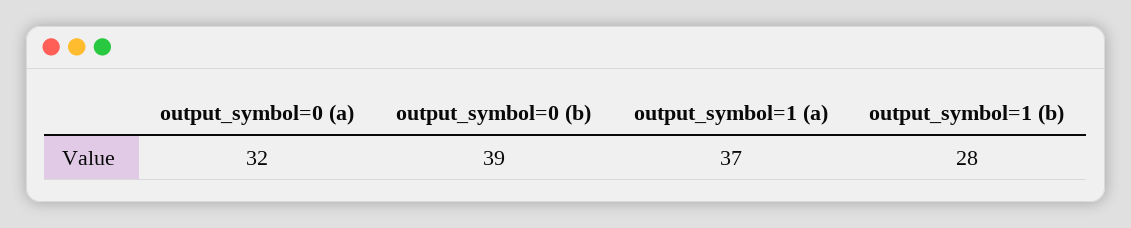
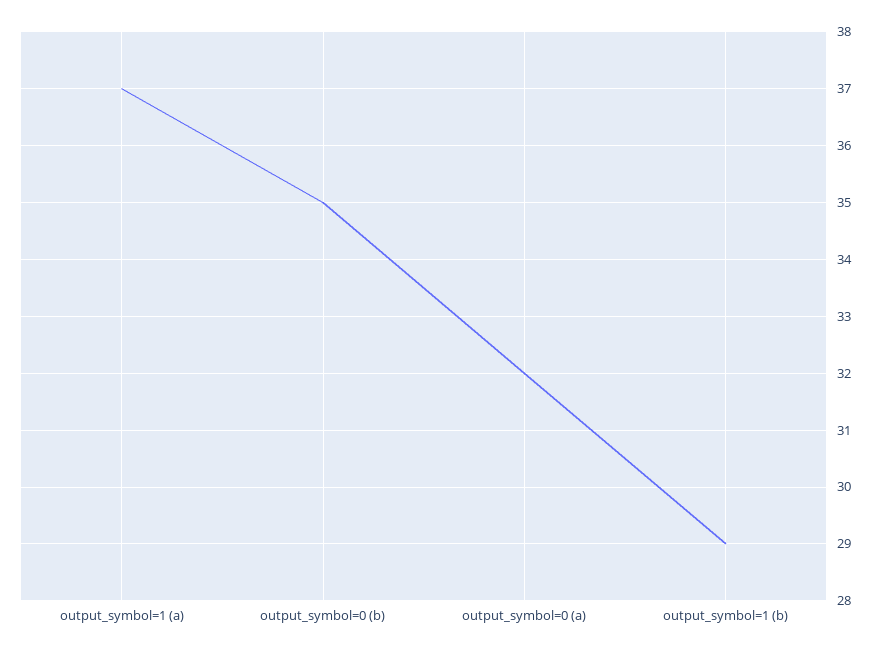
output_symbol=0 (b): 39 -> 35
output_symbol=1 (b): 28 -> 29

